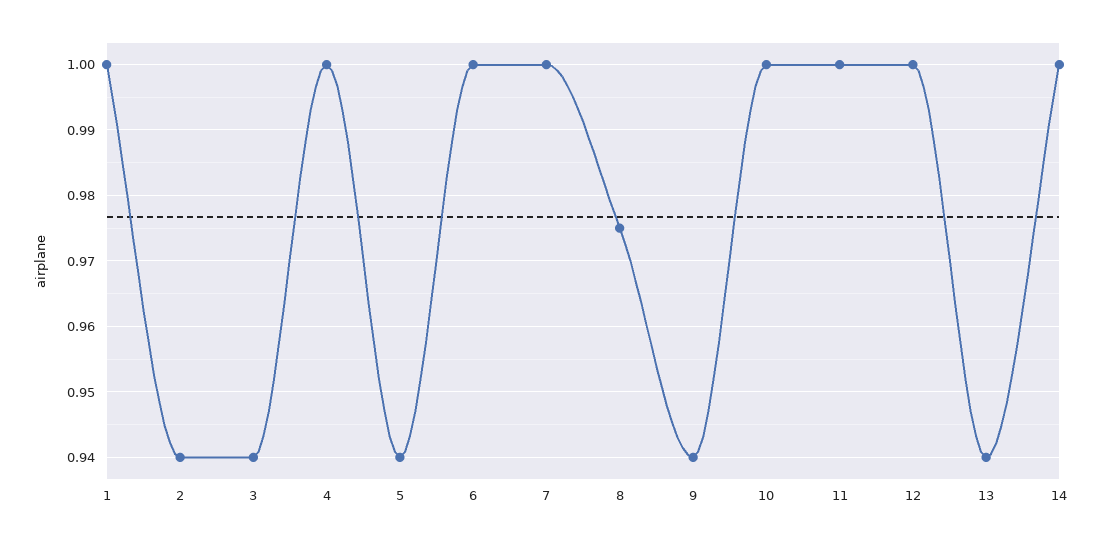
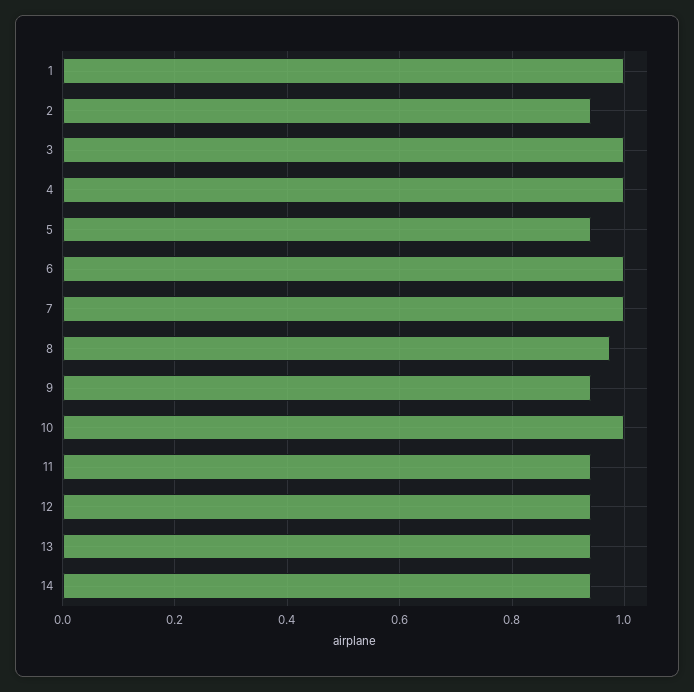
3: 0.94 -> 1
11: 1 -> 0.94
12: 1 -> 0.94
14: 1 -> 0.94

